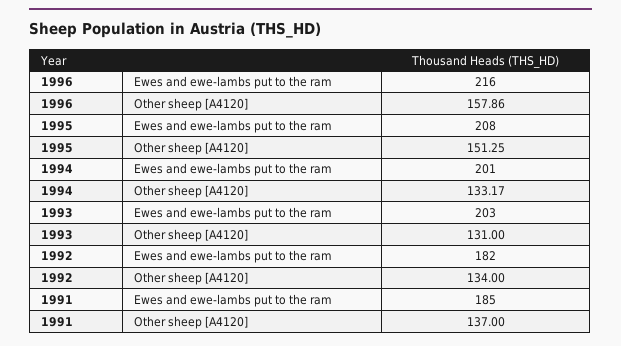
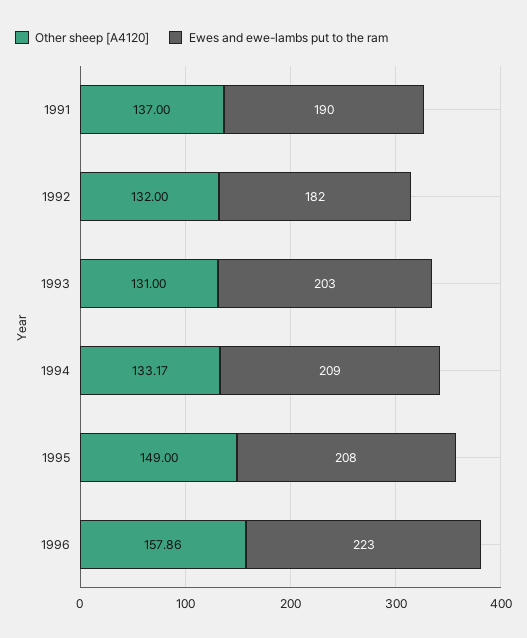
Ewes and ewe-lambs put to the ram, 1996: 216 -> 223
Other sheep [A4120], 1995: 151.25 -> 149
Ewes and ewe-lambs put to the ram, 1994: 201 -> 209
Other sheep [A4120], 1992: 134 -> 132
Ewes and ewe-lambs put to the ram, 1991: 185 -> 190

